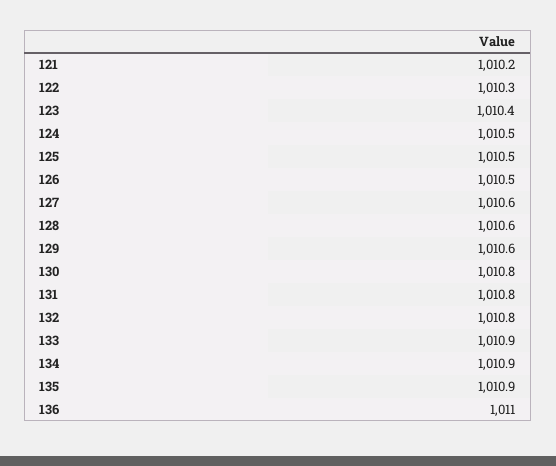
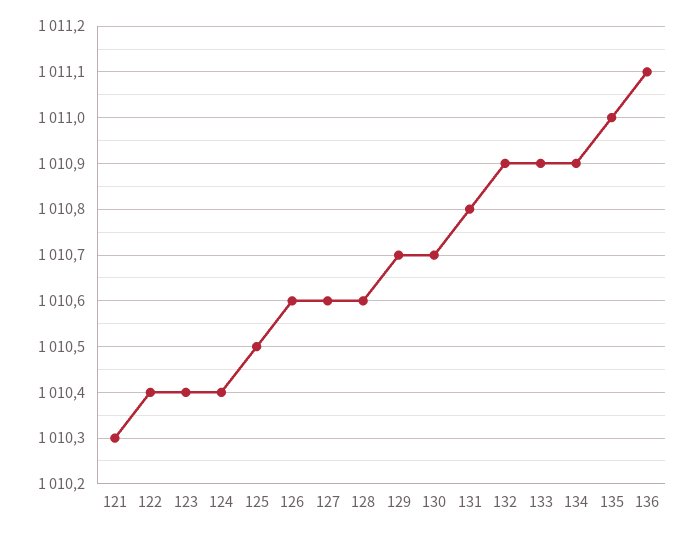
121: 1010.2 -> 1010.3
122: 1010.3 -> 1010.4
124: 1010.5 -> 1010.4
126: 1010.5 -> 1010.6
129: 1010.6 -> 1010.7
130: 1010.8 -> 1010.7
132: 1010.8 -> 1010.9
135: 1010.9 -> 1011
136: 1011 -> 1011.1

